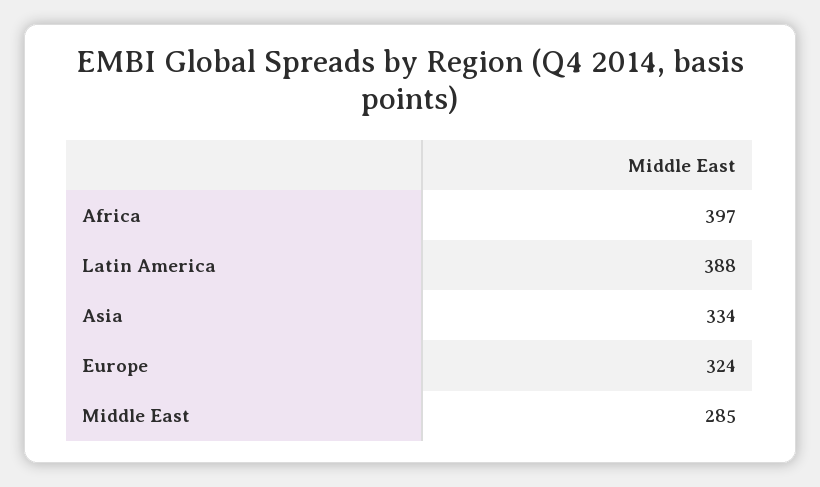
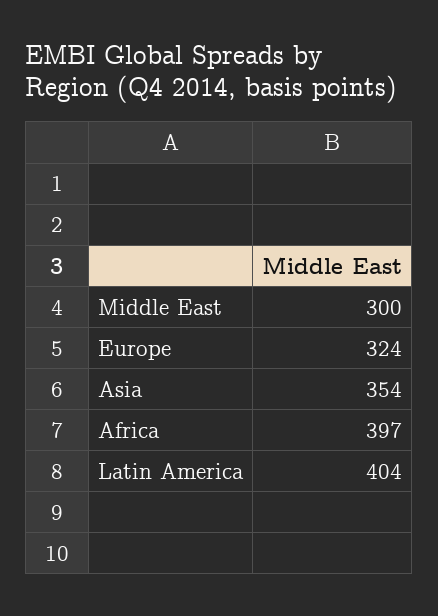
Latin America: 388 -> 404
Asia: 334 -> 354
Middle East: 285 -> 300

